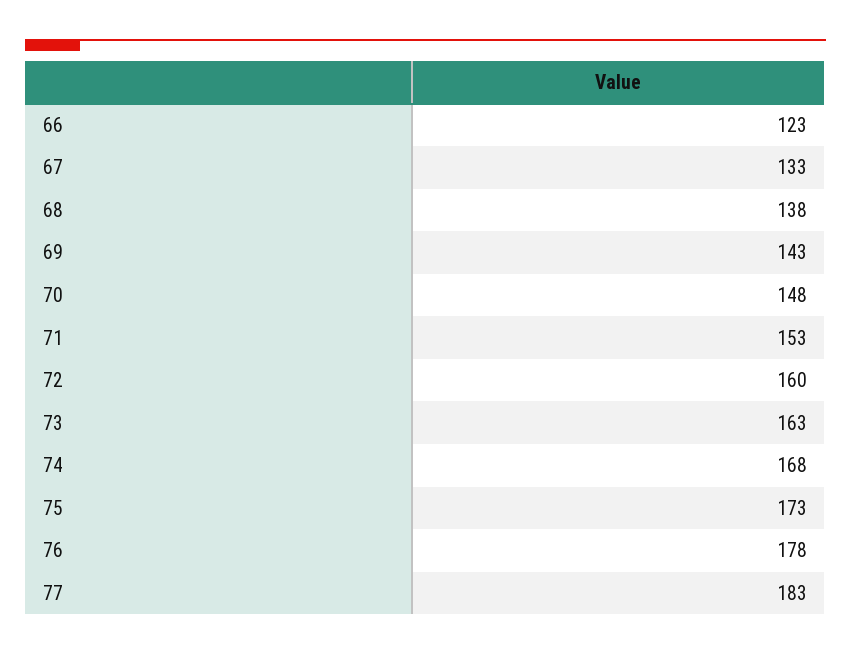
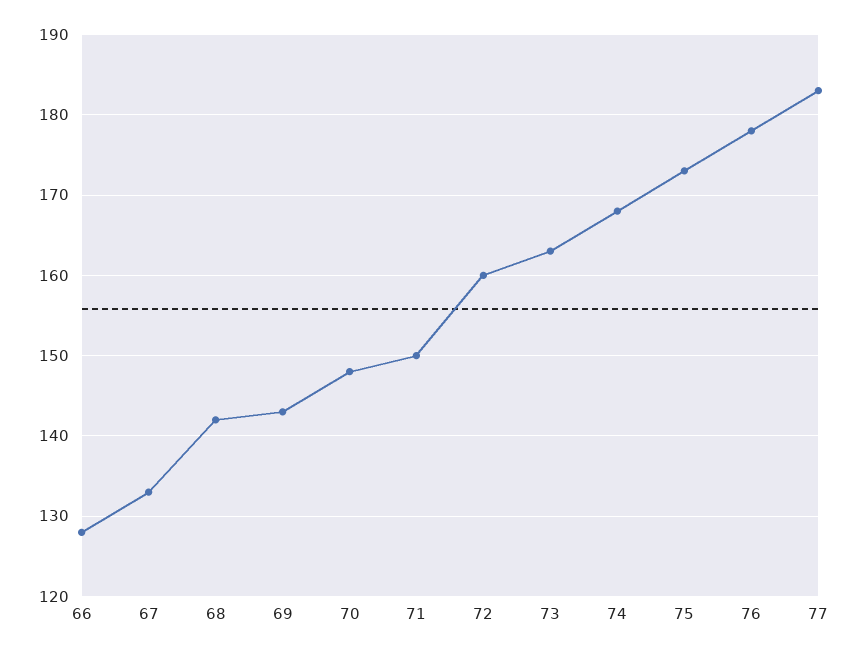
66: 123 -> 128
68: 138 -> 142
71: 153 -> 150

